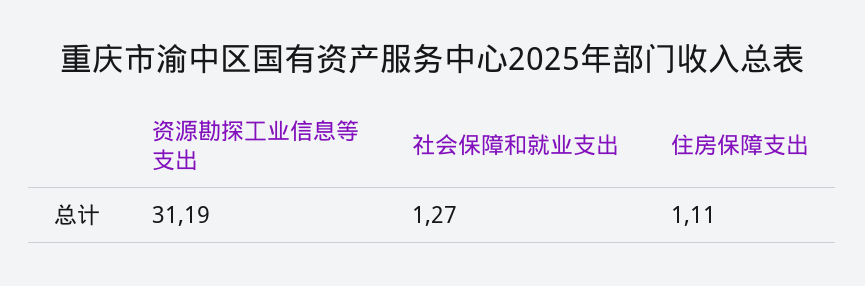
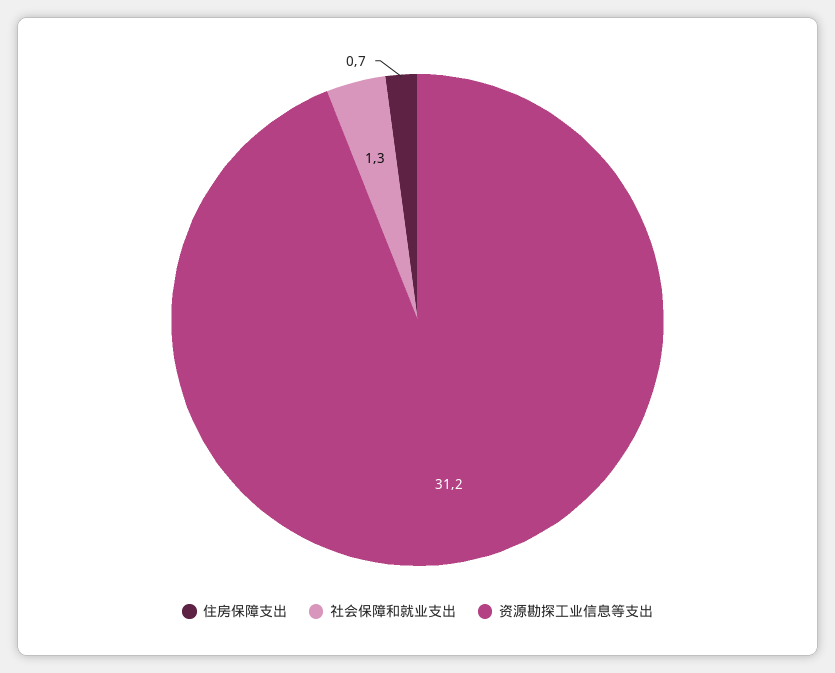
住房保障支出: 1.11 -> 0.7

